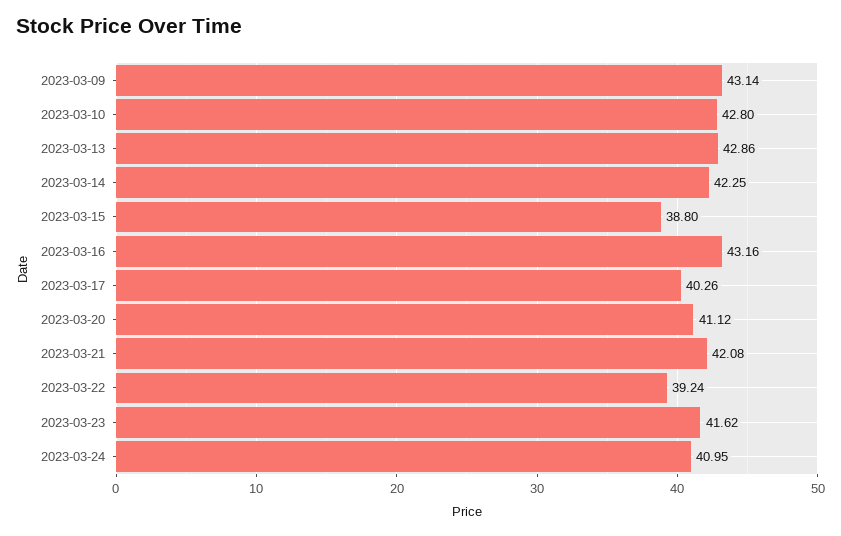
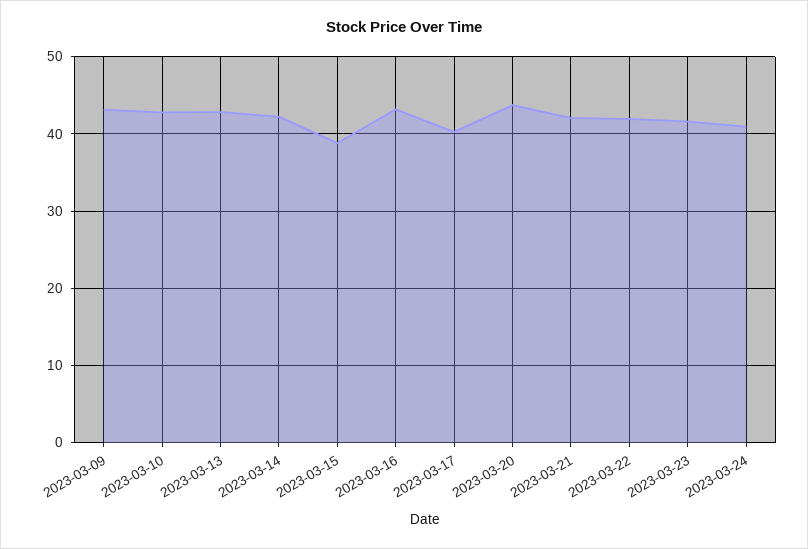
2023-03-20: 41.12 -> 44
2023-03-22: 39.24 -> 42

